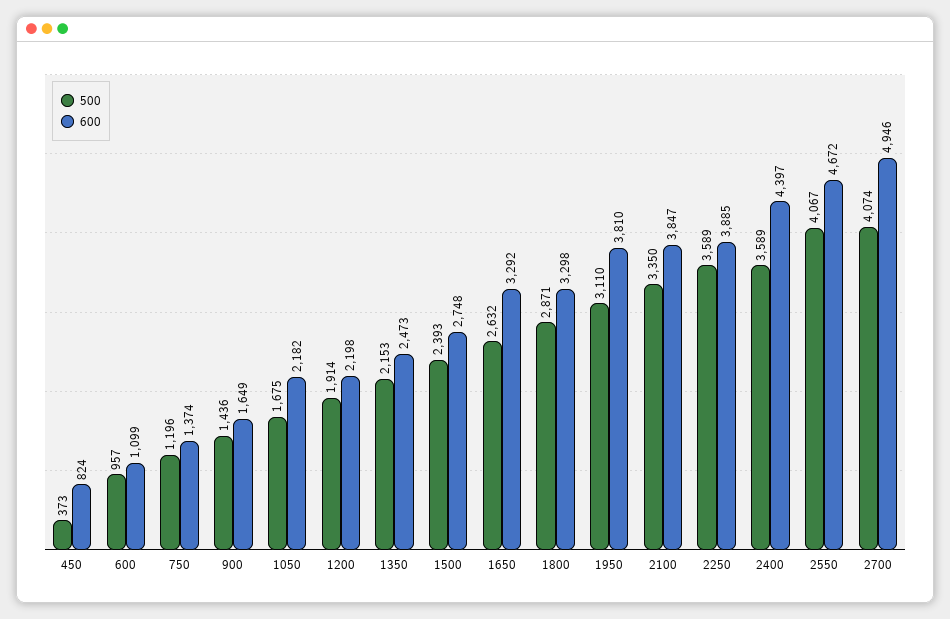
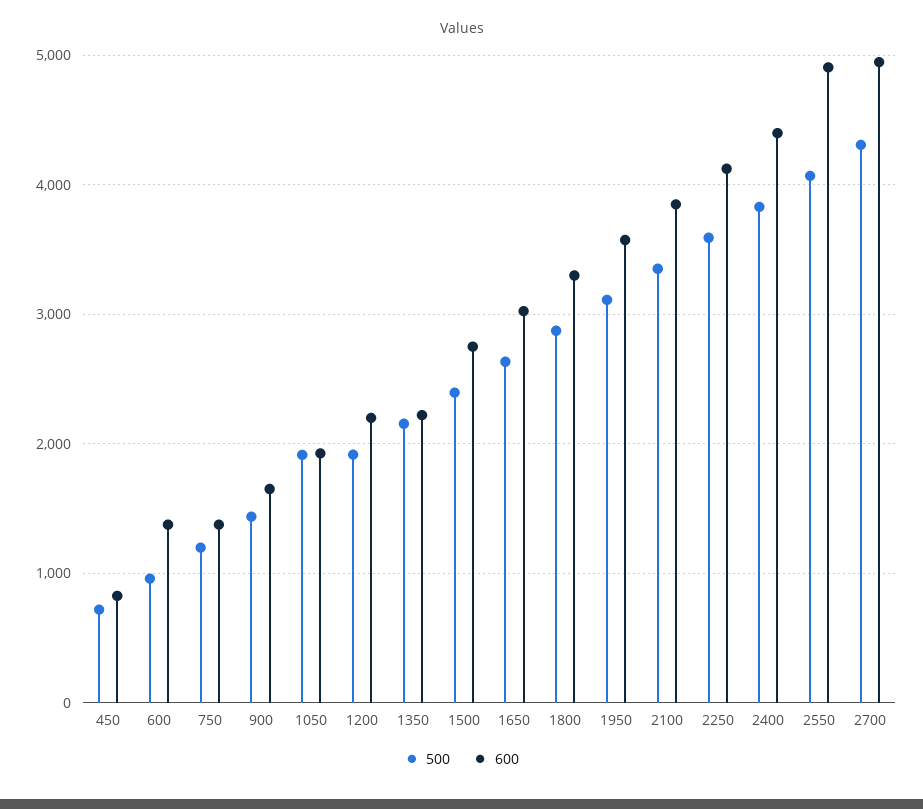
500, 450: 373 -> 700
600, 600: 1099 -> 1400
500, 1050: 1675 -> 1900
600, 1050: 2182 -> 1900
600, 1350: 2473 -> 2200
600, 1650: 3292 -> 3000
600, 1950: 3810 -> 3600
600, 2250: 3885 -> 4100
500, 2400: 3589 -> 3800
600, 2550: 4672 -> 4900
500, 2700: 4074 -> 4300

